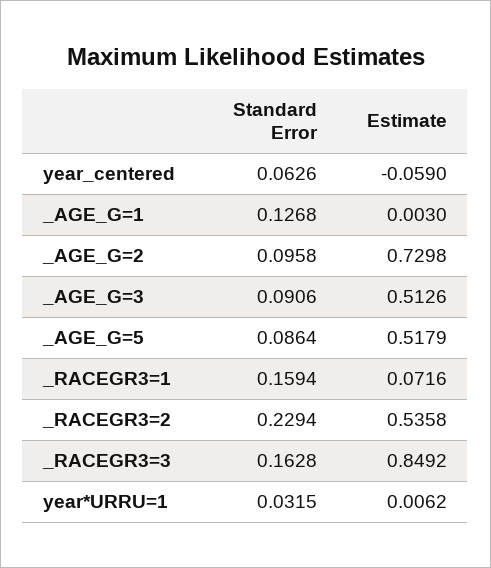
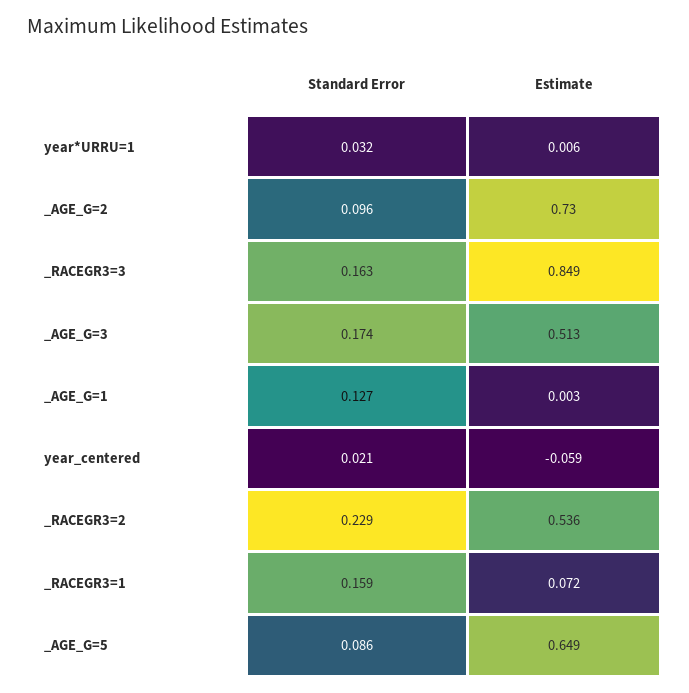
Standard Error, year_centered: 0.0626 -> 0.021
Standard Error, _AGE_G=3: 0.0906 -> 0.174
Estimate, _AGE_G=5: 0.5179 -> 0.649

